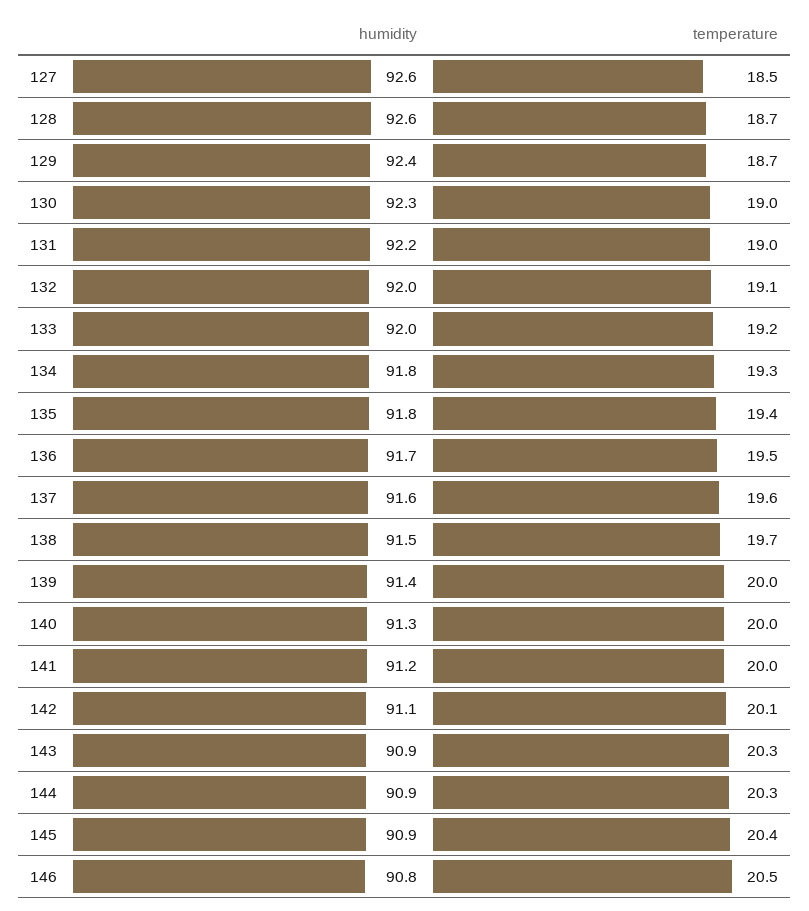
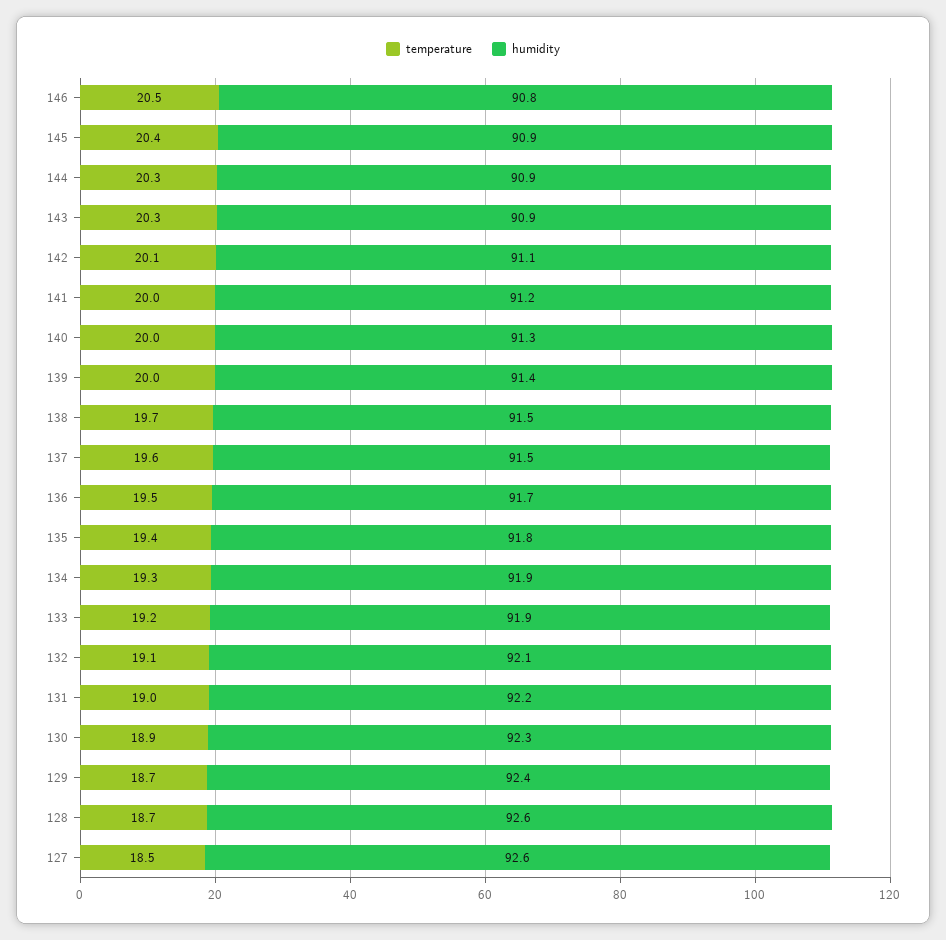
temperature, 130: 19 -> 18.9
humidity, 132: 92 -> 92.1
humidity, 133: 92 -> 91.9
humidity, 134: 91.8 -> 91.9
humidity, 137: 91.6 -> 91.5

